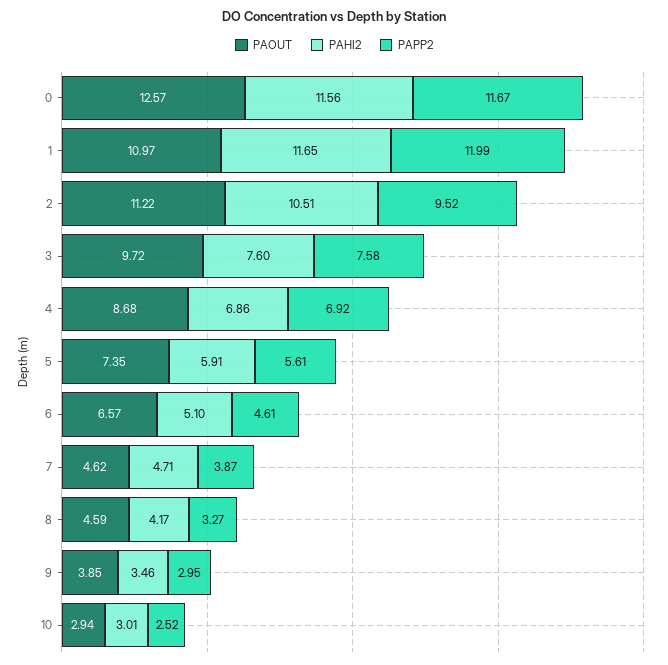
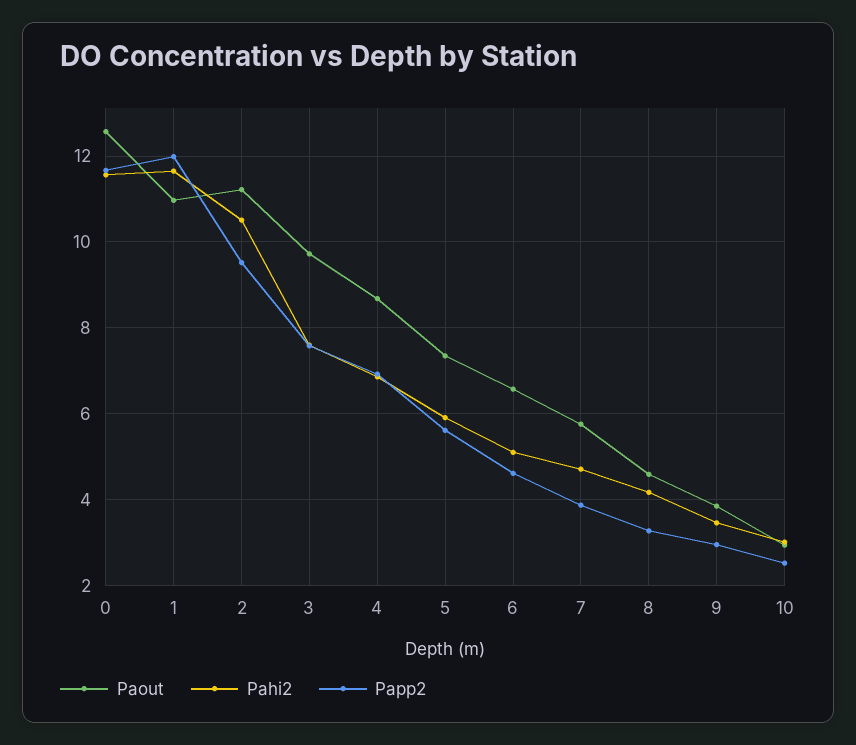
PAOUT, 7: 4.62 -> 5.8

